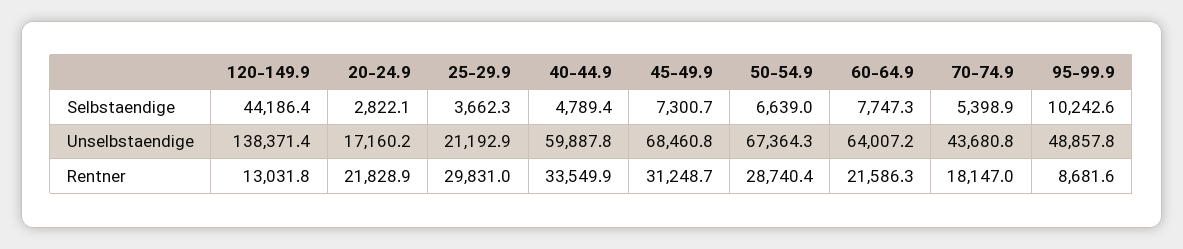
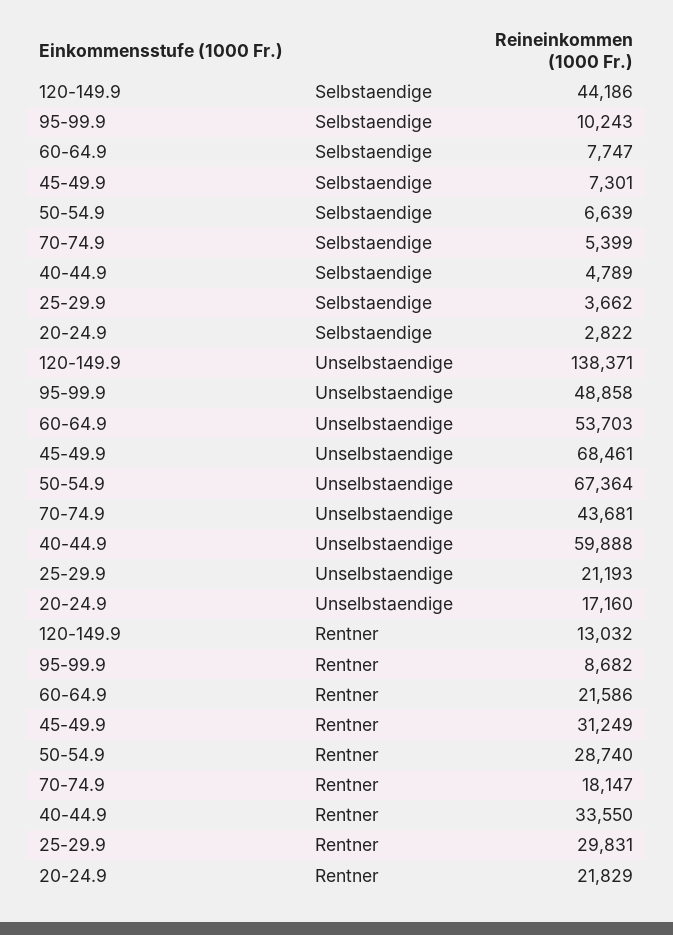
60-64.9, Unselbstaendige: 64007.2 -> 53703

